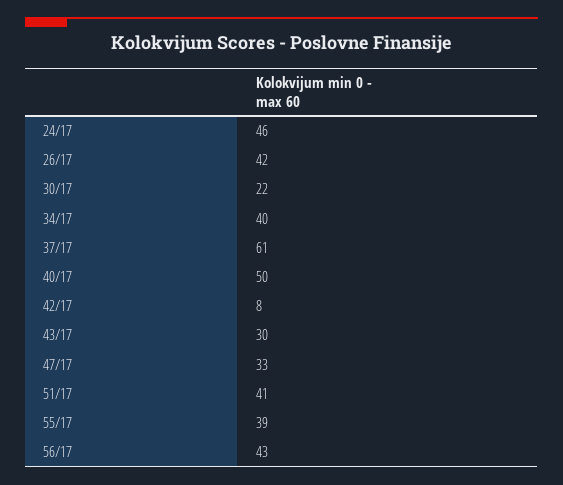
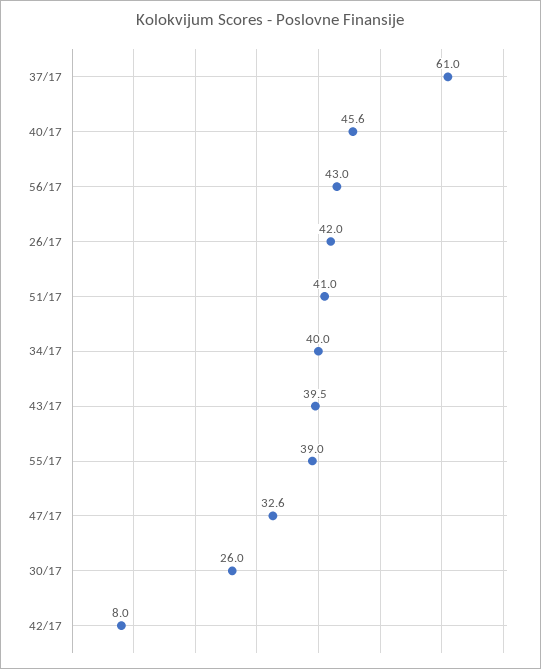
24/17: 46 -> none
30/17: 22 -> 26
40/17: 50 -> 45.6
43/17: 30 -> 39.5

